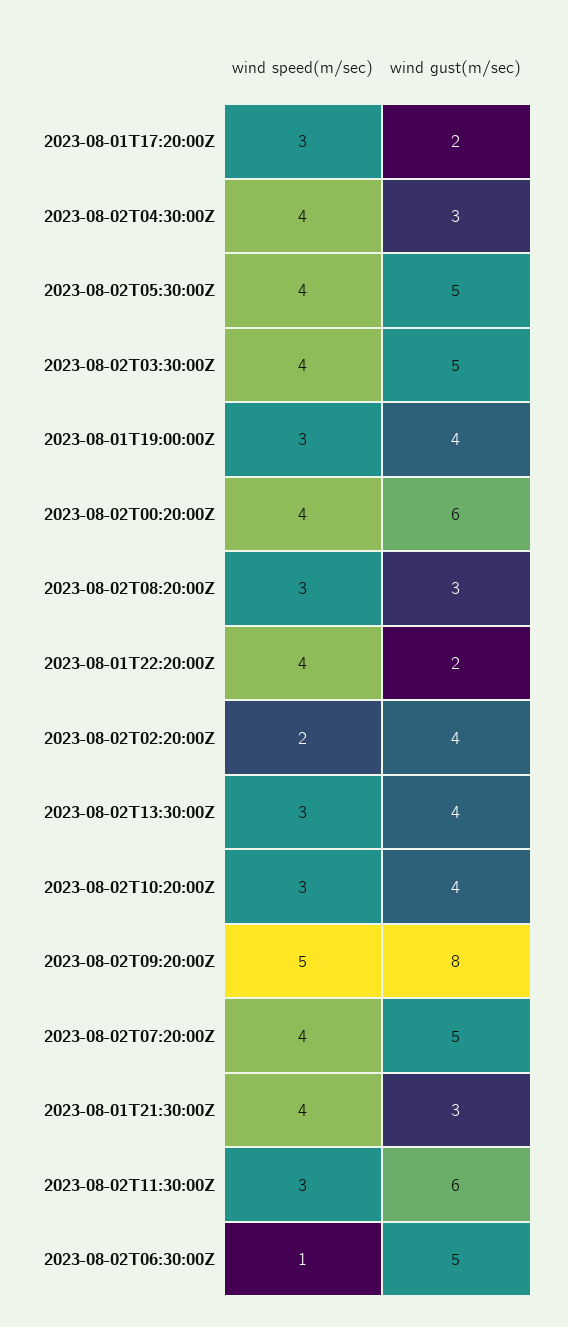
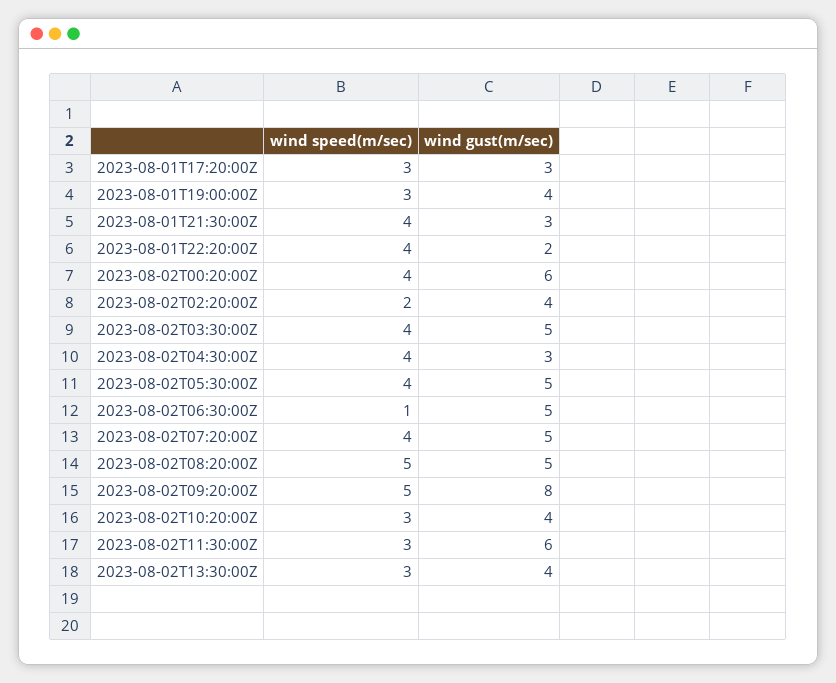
wind gust(m/sec), 2023-08-01T17:20:00Z: 2 -> 3
wind speed(m/sec), 2023-08-02T08:20:00Z: 3 -> 5
wind gust(m/sec), 2023-08-02T08:20:00Z: 3 -> 5

